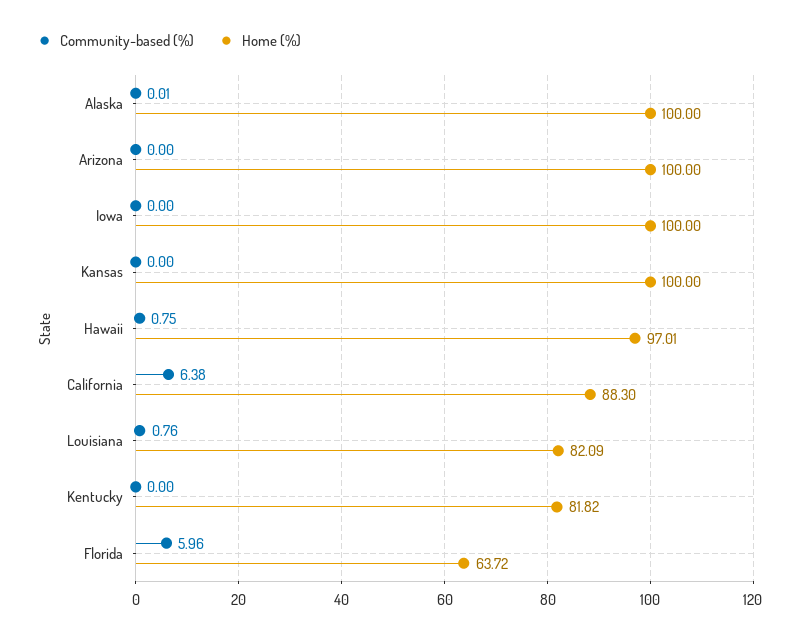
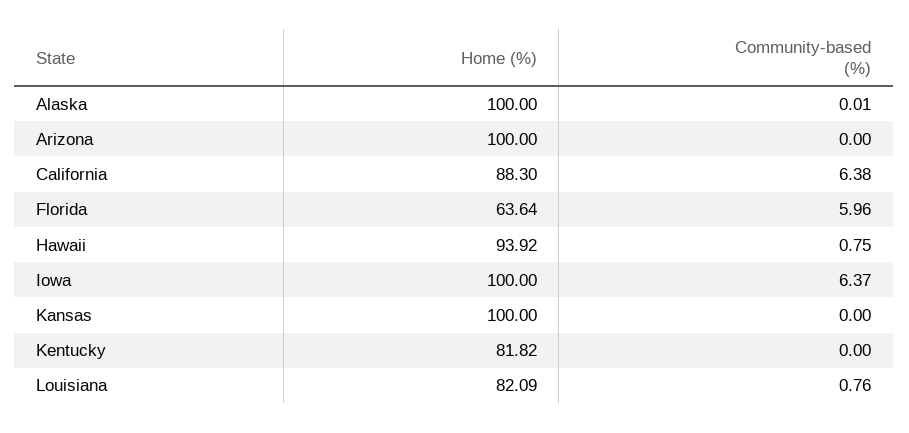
Community-based (%), Iowa: 0 -> 6.37
Home (%), Hawaii: 97.01 -> 93.92
Home (%), Florida: 63.72 -> 63.64

